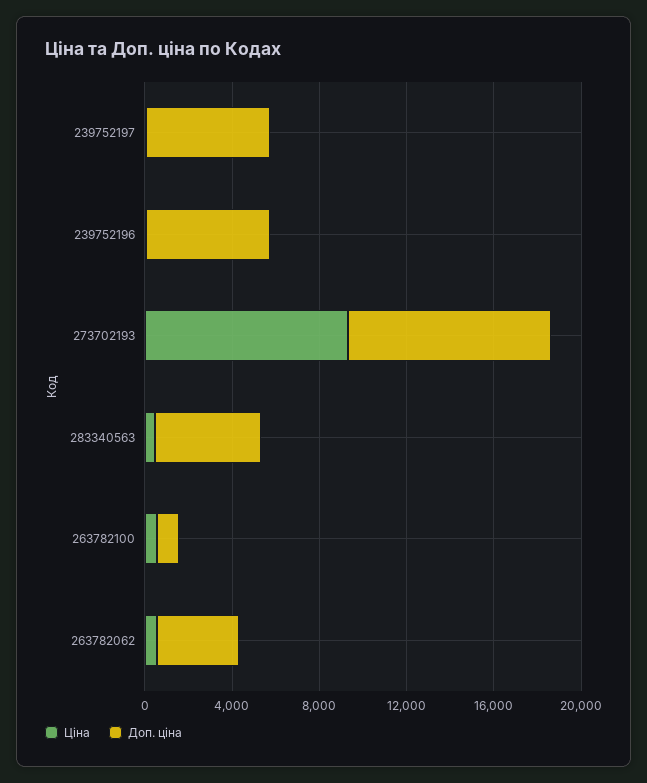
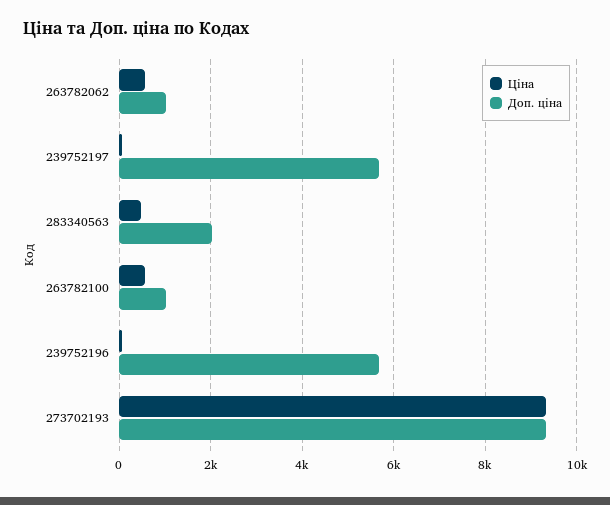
Доп. ціна, 283340563: 5000 -> 2000
Доп. ціна, 263782062: 4000 -> 1000

